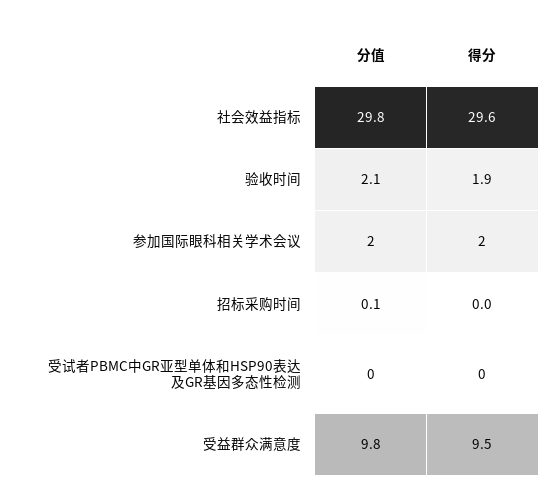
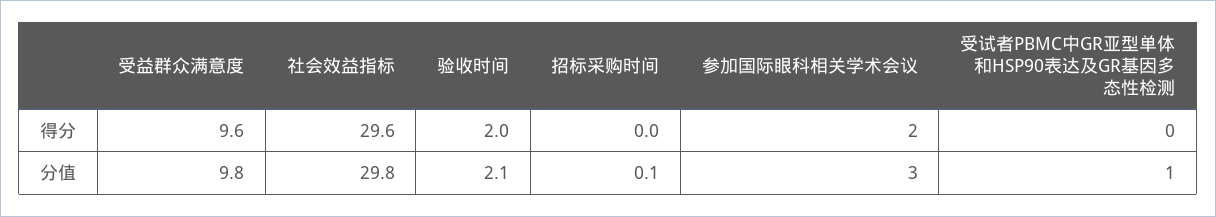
得分, 验收时间: 1.9 -> 2
分值, 参加国际眼科相关学术会议: 2 -> 3
分值, 受试者PBMC中GR亚型单体和HSP90表达及GR基因多态性检测: 0 -> 1
得分, 受益群众满意度: 9.5 -> 9.6

